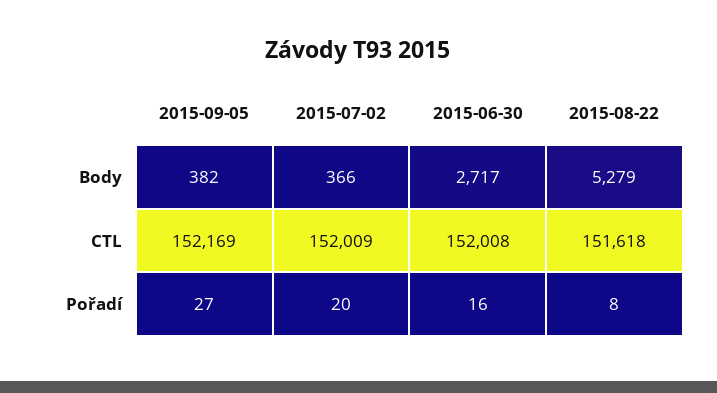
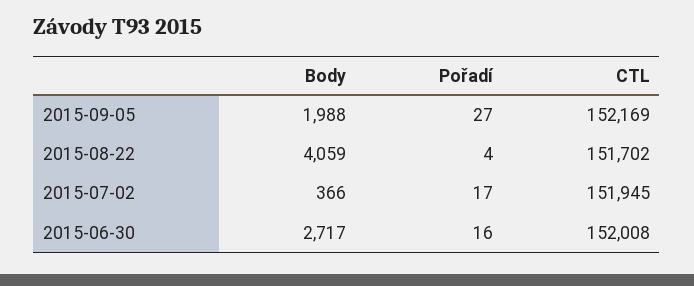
2015-09-05, Body: 382 -> 1988
2015-08-22, Body: 5279 -> 4059
2015-07-02, CTL: 152009 -> 151945
2015-08-22, CTL: 151618 -> 151702
2015-07-02, Pořadí: 20 -> 17
2015-08-22, Pořadí: 8 -> 4

